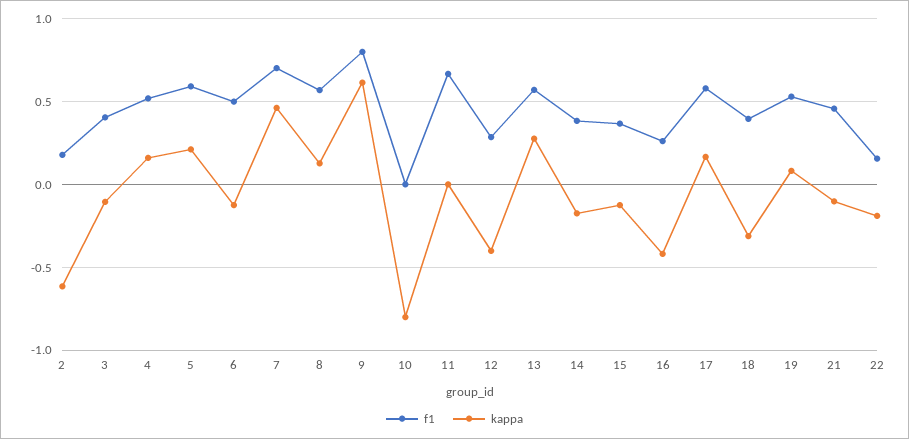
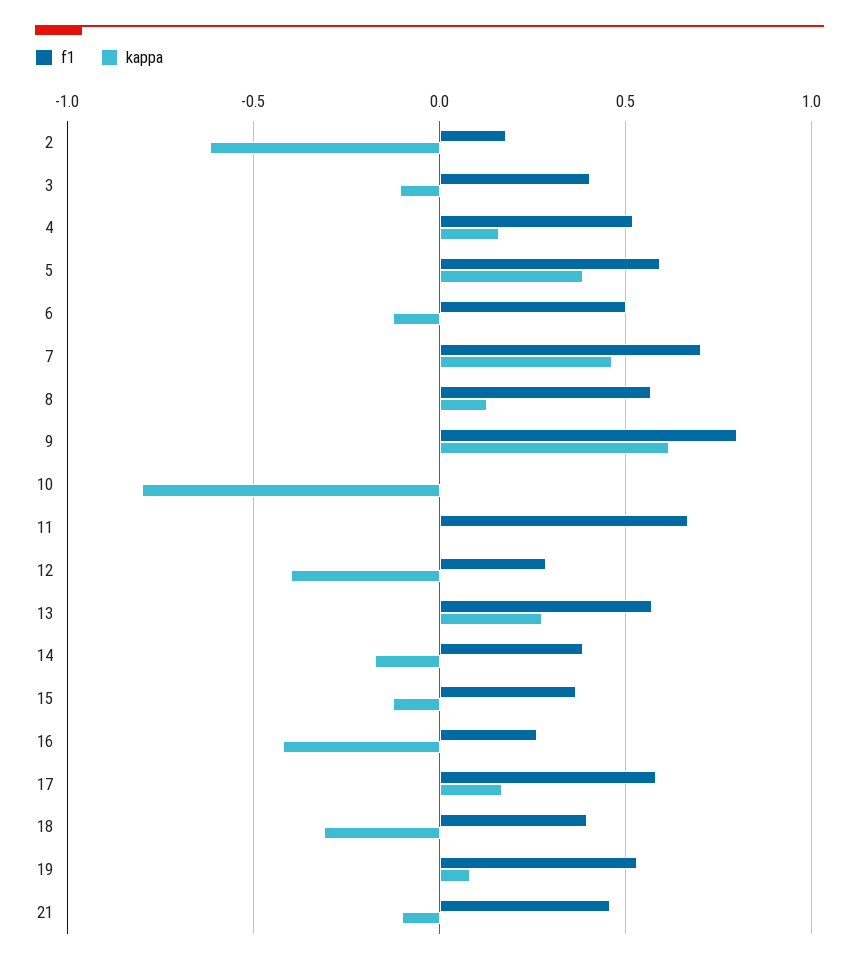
kappa, 5: 0.2 -> 0.4
f1, 22: 0.15 -> none
kappa, 22: -0.2 -> none

